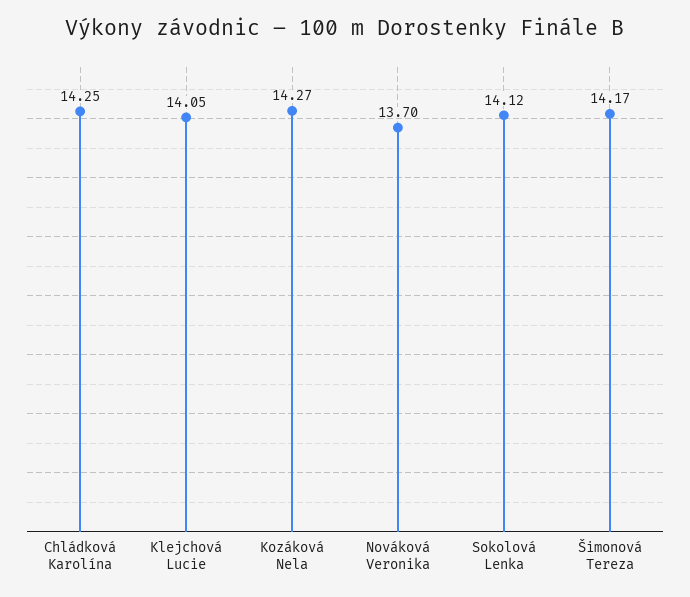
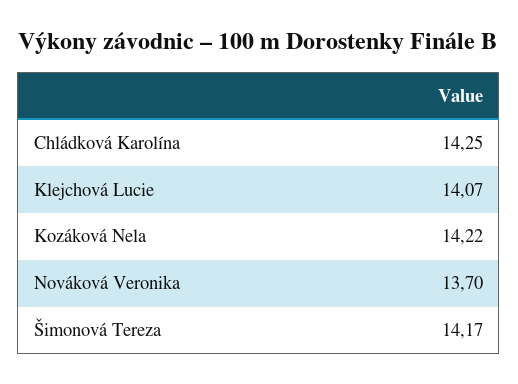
Klejchová Lucie: 14.05 -> 14.07
Kozáková Nela: 14.27 -> 14.22
Sokolová Lenka: 14.12 -> none

